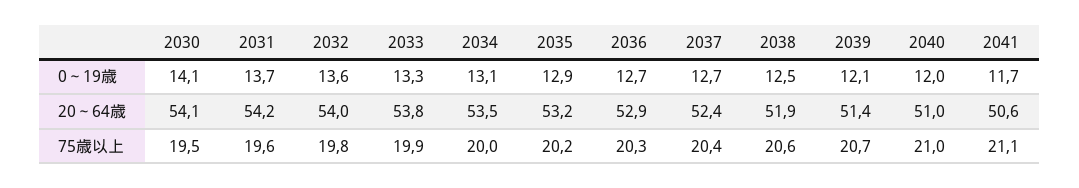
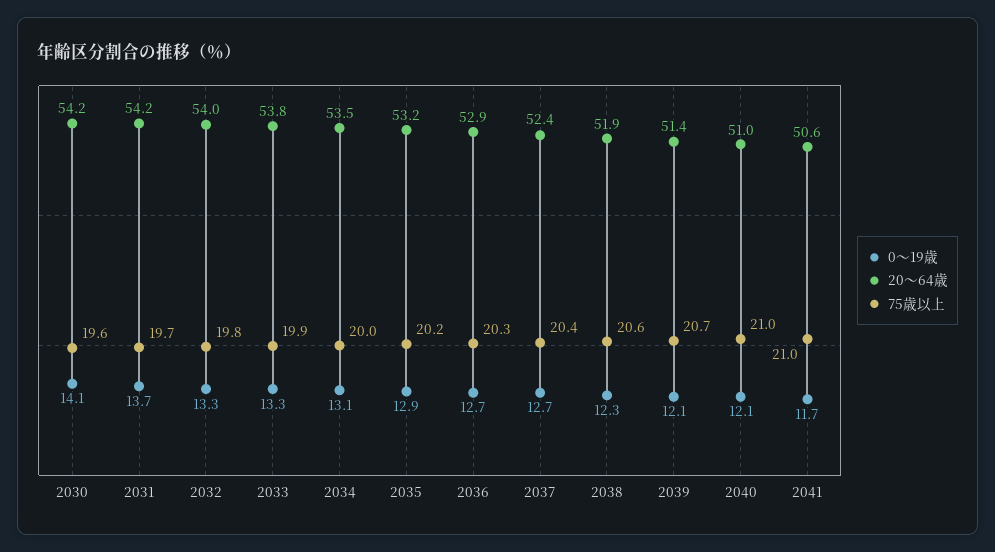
0～19歳, 2032: 13.6 -> 13.3
0～19歳, 2038: 12.5 -> 12.3
0～19歳, 2040: 12 -> 12.1
20～64歳, 2030: 54.1 -> 54.2
75歳以上, 2030: 19.5 -> 19.6
75歳以上, 2031: 19.6 -> 19.7
75歳以上, 2041: 21.1 -> 21

